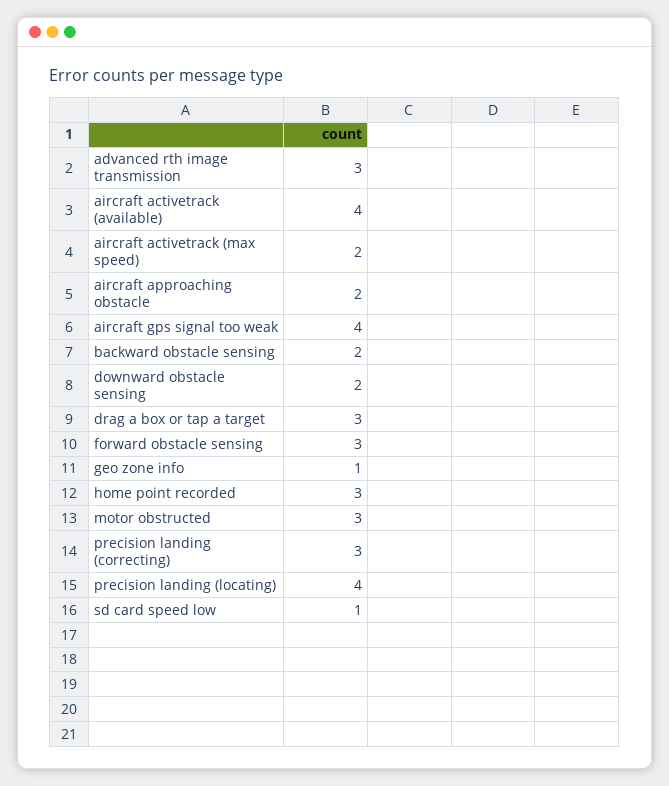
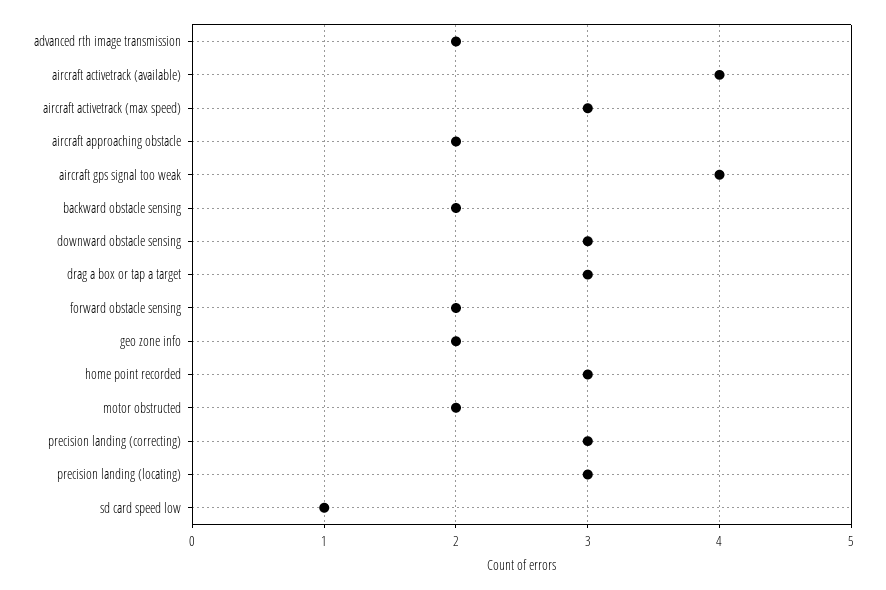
advanced rth image transmission: 3 -> 2
aircraft activetrack (max speed): 2 -> 3
downward obstacle sensing: 2 -> 3
forward obstacle sensing: 3 -> 2
geo zone info: 1 -> 2
motor obstructed: 3 -> 2
precision landing (locating): 4 -> 3

